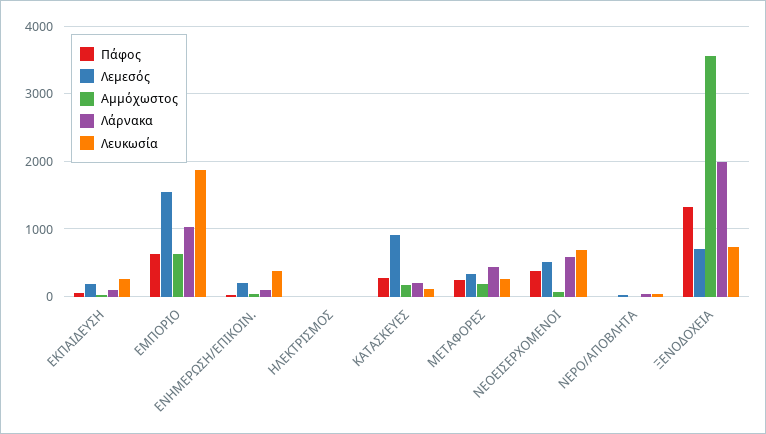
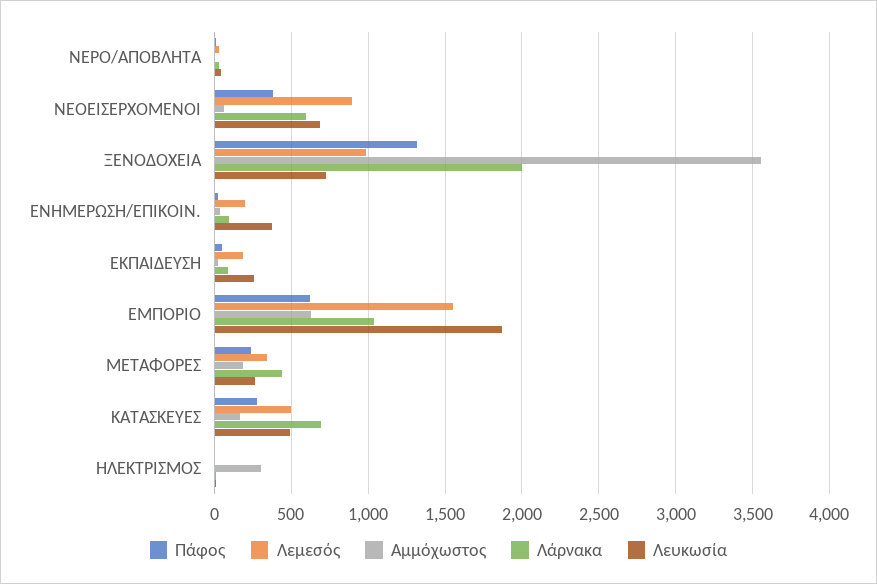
Αμμόχωστος, ΗΛΕΚΤΡΙΣΜΟΣ: 0 -> 300
Λεμεσός, ΚΑΤΑΣΚΕΥΕΣ: 900 -> 500
Λάρνακα, ΚΑΤΑΣΚΕΥΕΣ: 200 -> 700
Λευκωσία, ΚΑΤΑΣΚΕΥΕΣ: 100 -> 500
Λεμεσός, ΝΕΟΕΙΣΕΡΧΟΜΕΝΟΙ: 500 -> 900
Λεμεσός, ΞΕΝΟΔΟΧΕΙΑ: 700 -> 1000

